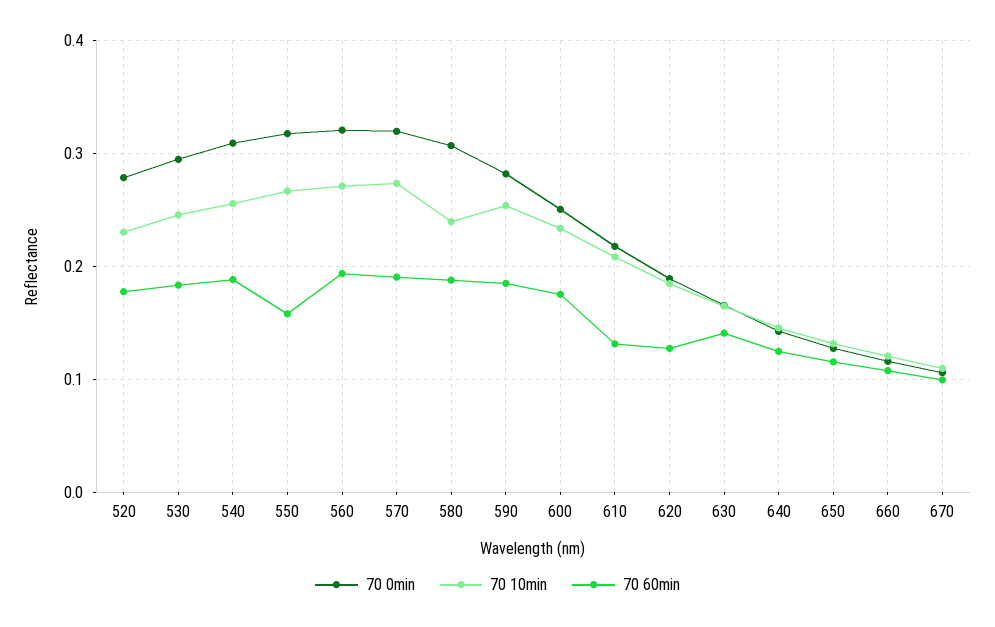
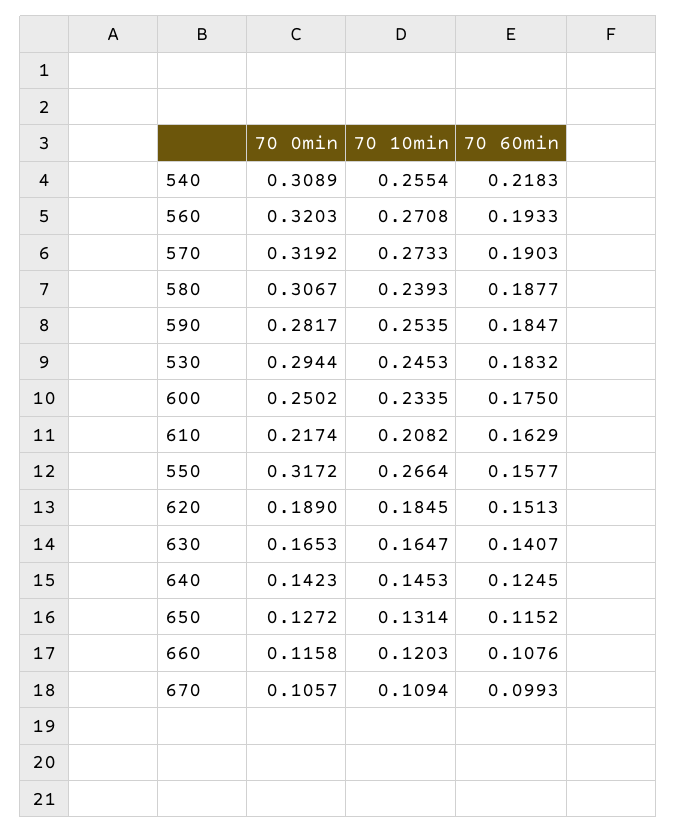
70 0min, 520: 0.28 -> none
70 10min, 520: 0.23 -> none
70 60min, 520: 0.18 -> none
70 60min, 540: 0.19 -> 0.2183
70 60min, 610: 0.13 -> 0.1629
70 60min, 620: 0.13 -> 0.1513

